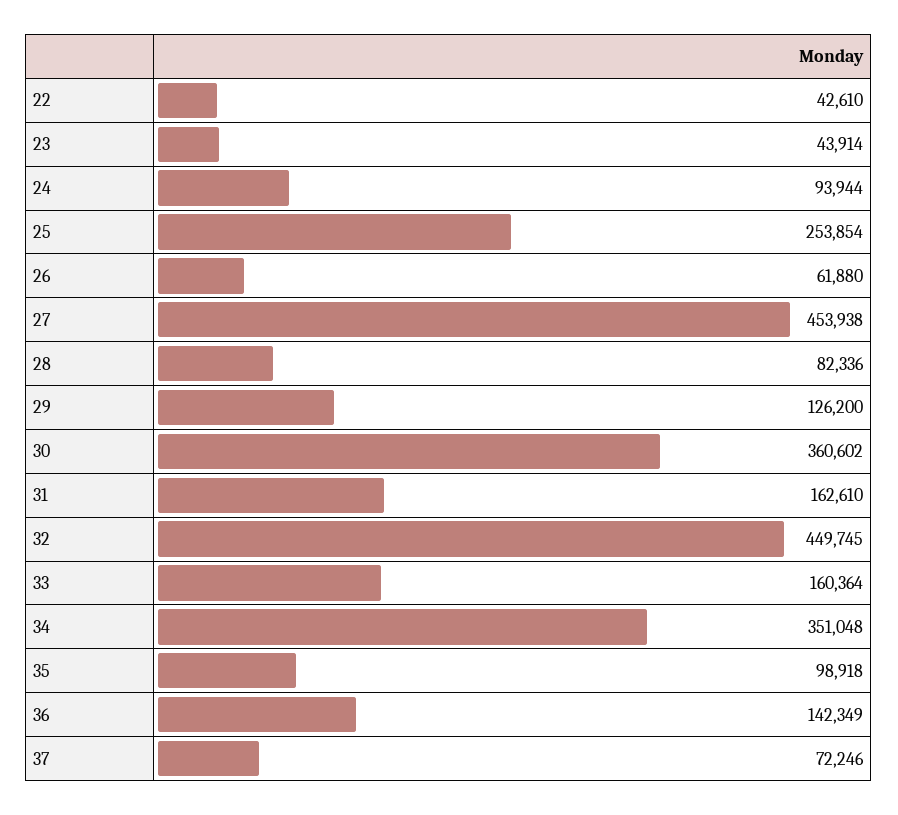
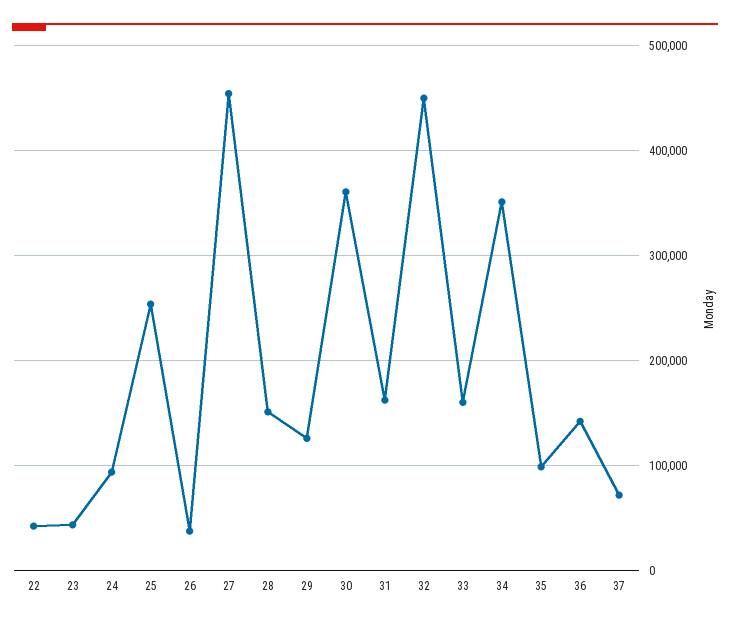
26: 61880 -> 40000
28: 82336 -> 150000

